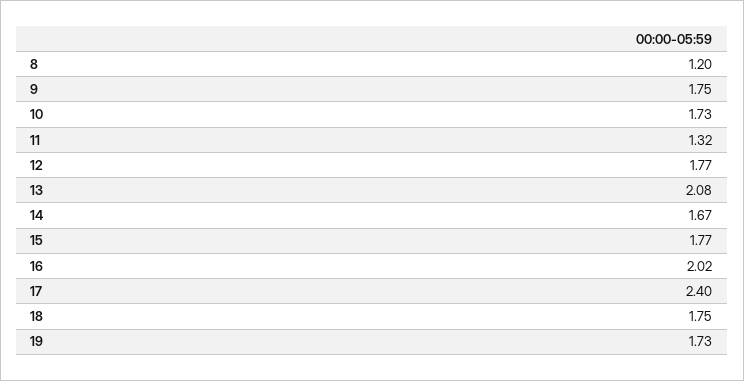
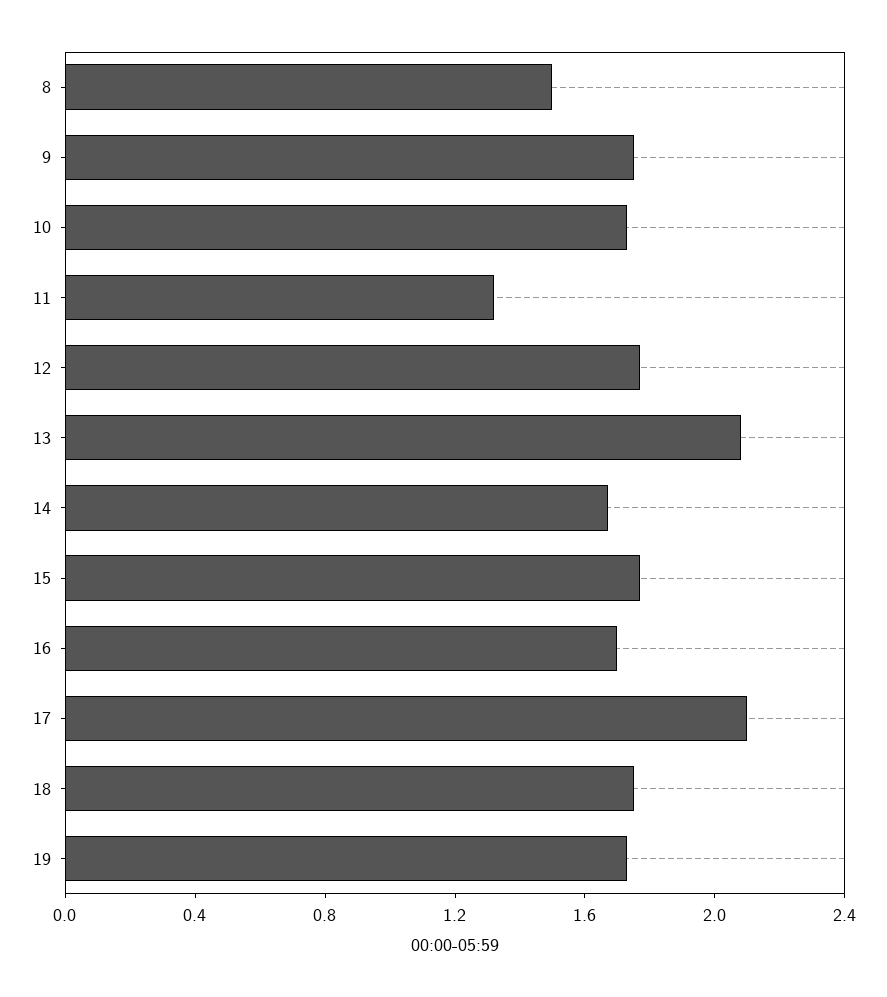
8: 1.2 -> 1.5
16: 2.02 -> 1.7
17: 2.4 -> 2.1

